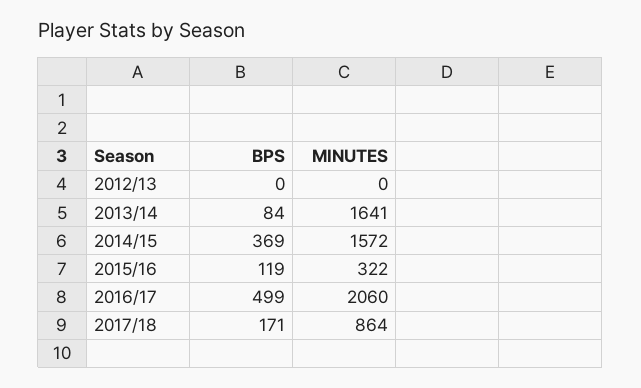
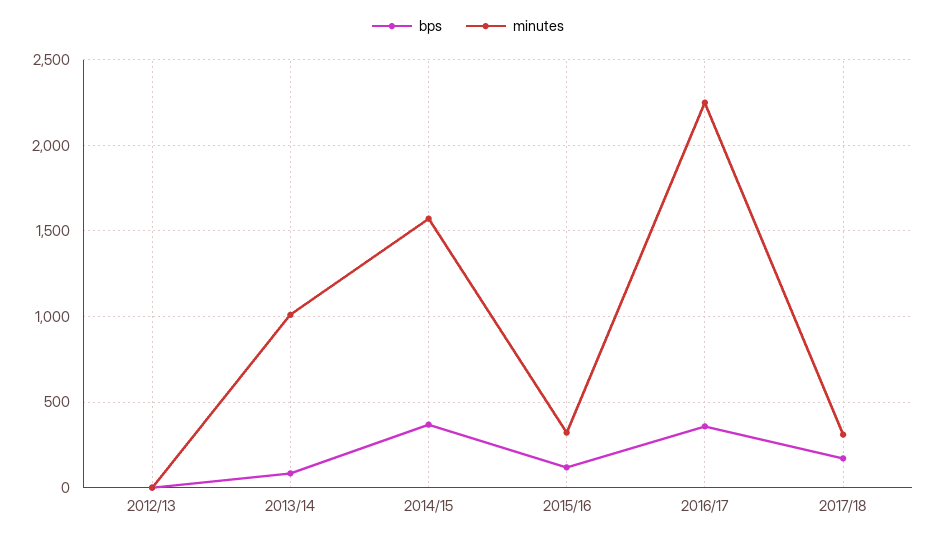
MINUTES, 2013/14: 1641 -> 1000
BPS, 2016/17: 499 -> 350
MINUTES, 2016/17: 2060 -> 2250
MINUTES, 2017/18: 864 -> 300

